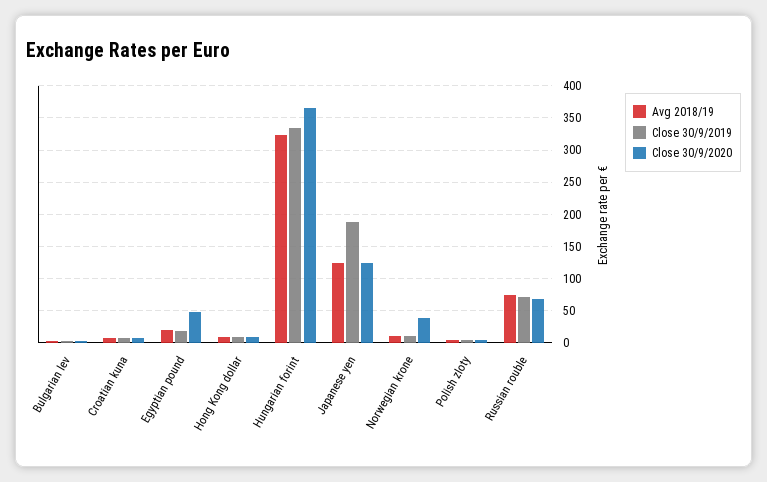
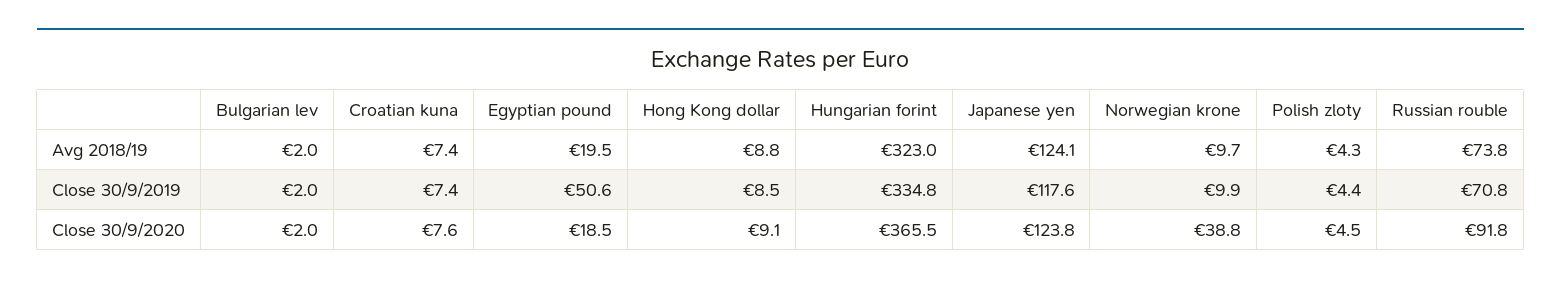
Close 30/9/2019, Egyptian pound: 20 -> 50.6
Close 30/9/2020, Egyptian pound: 50 -> 18.5
Close 30/9/2019, Japanese yen: 190 -> 117.6
Close 30/9/2020, Russian rouble: 70 -> 91.8

